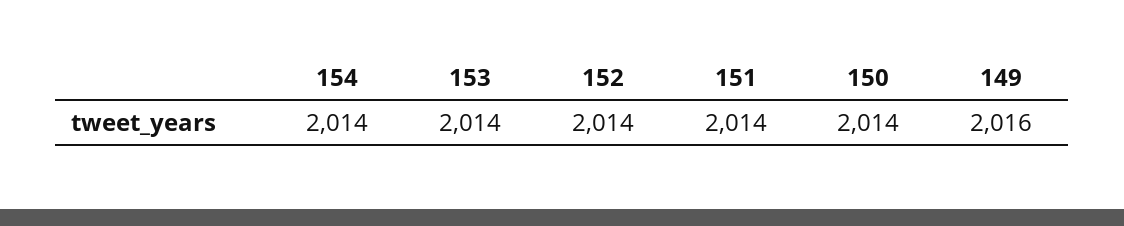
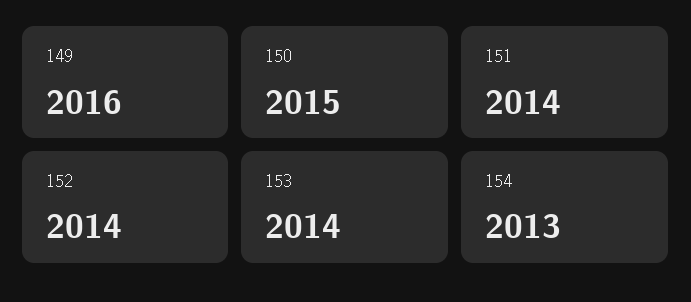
154: 2014 -> 2013
150: 2014 -> 2015

